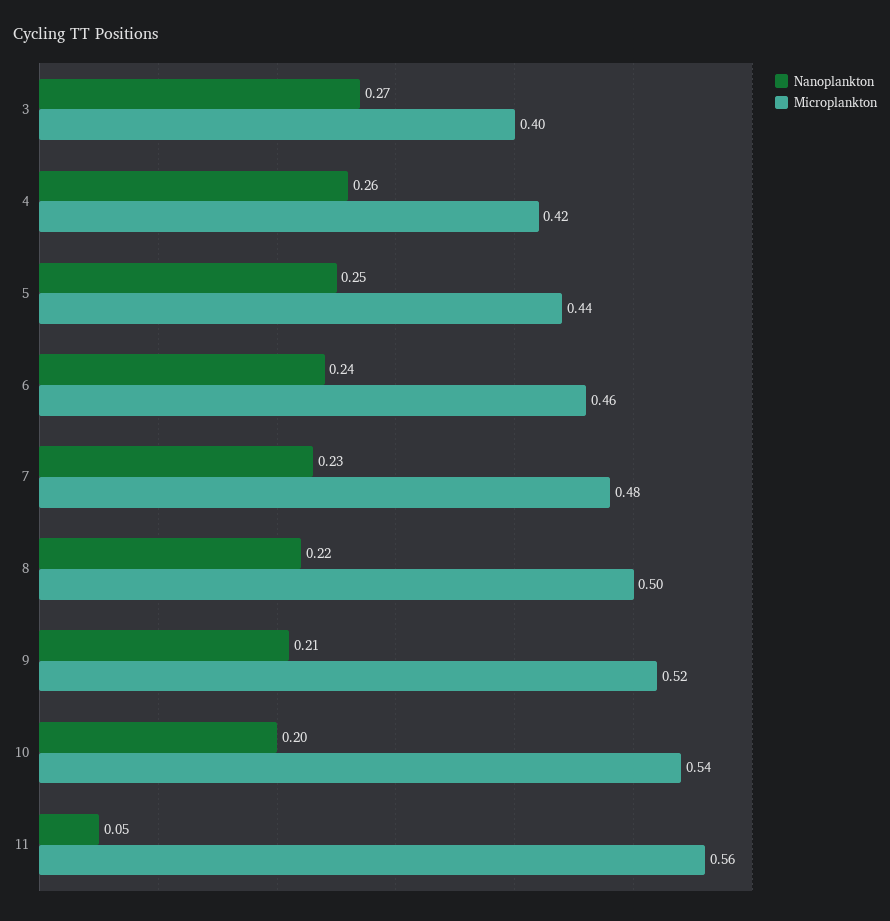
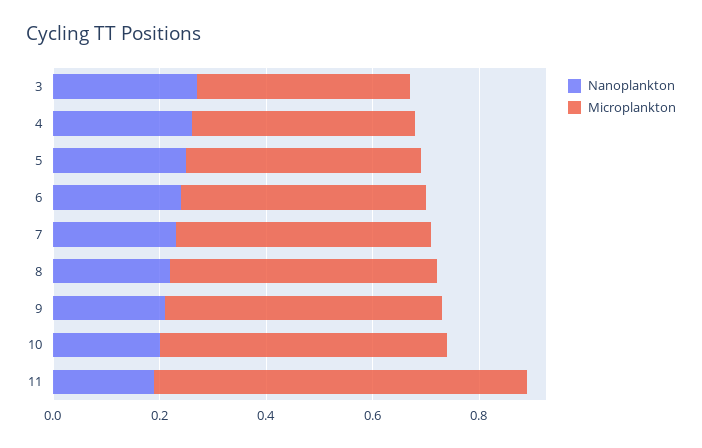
Nanoplankton, 11: 0.05 -> 0.2
Microplankton, 11: 0.56 -> 0.7

